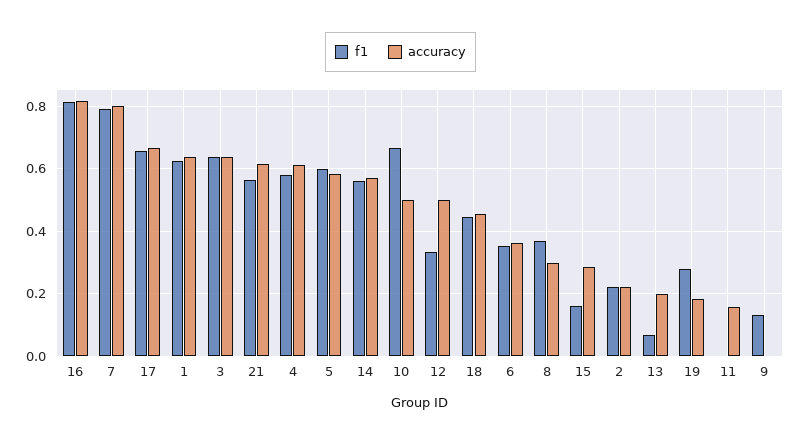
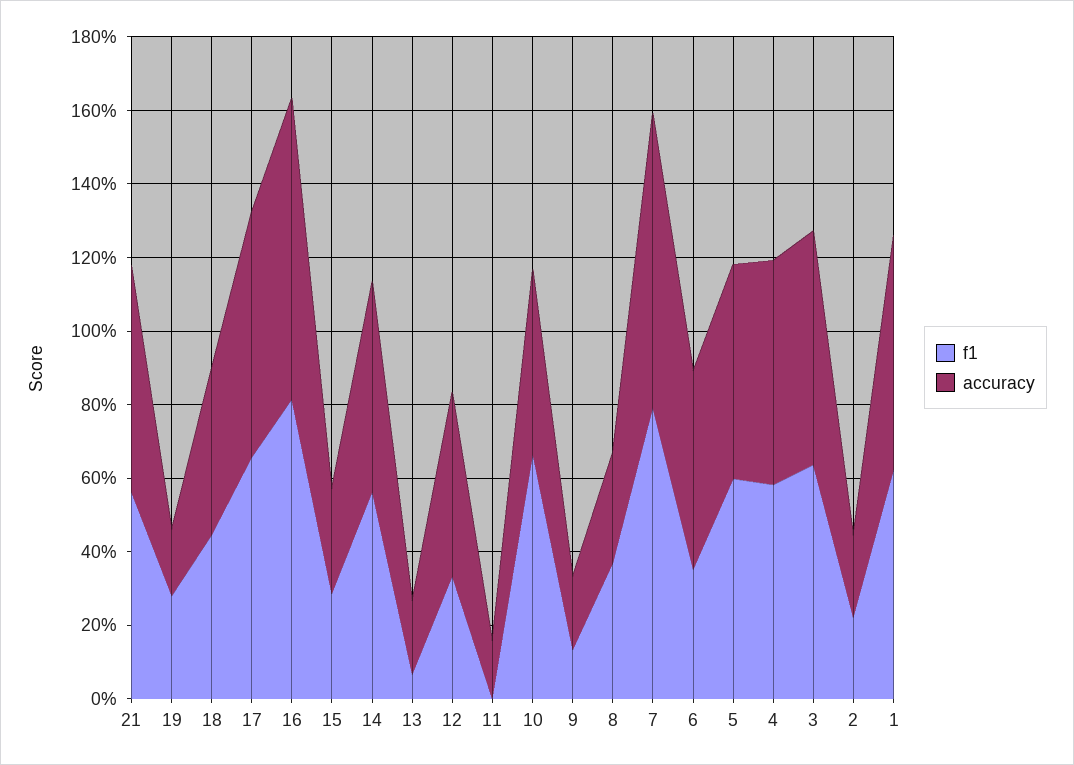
accuracy, 6: 0.36 -> 0.55
f1, 15: 0.16 -> 0.3
accuracy, 9: 0 -> 0.2

